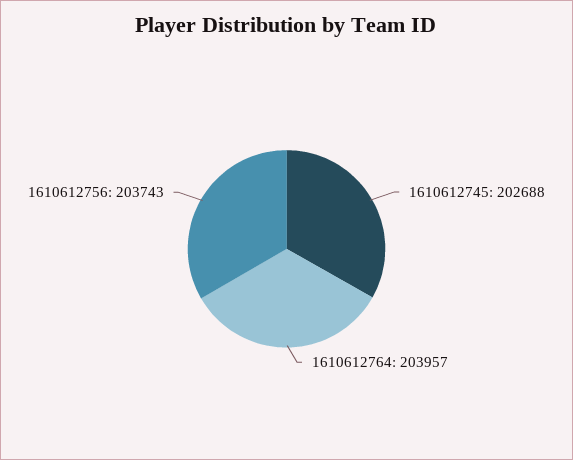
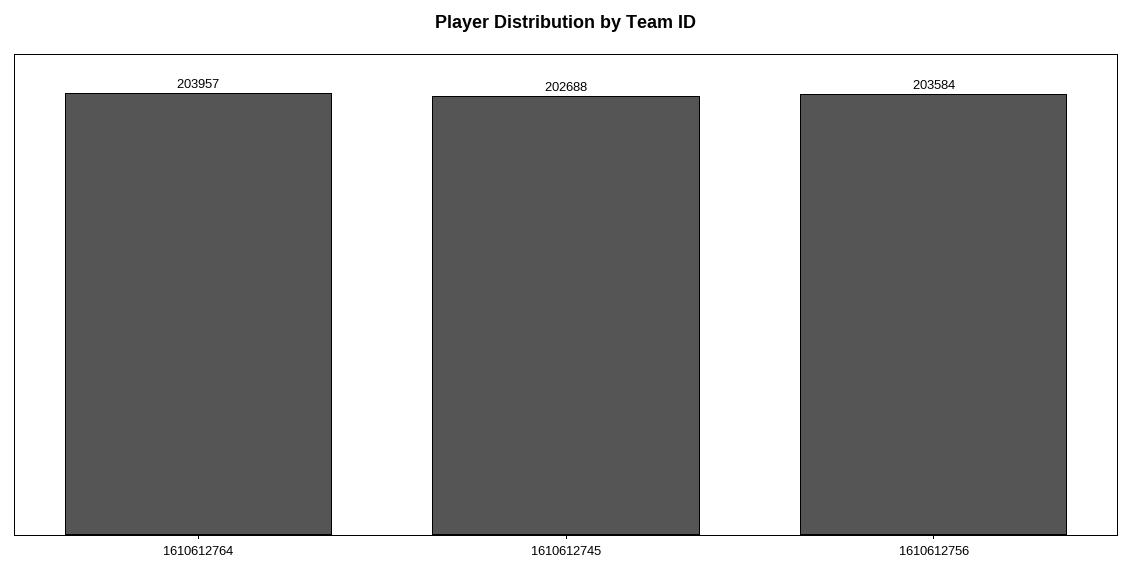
1610612756: 203743 -> 203584

